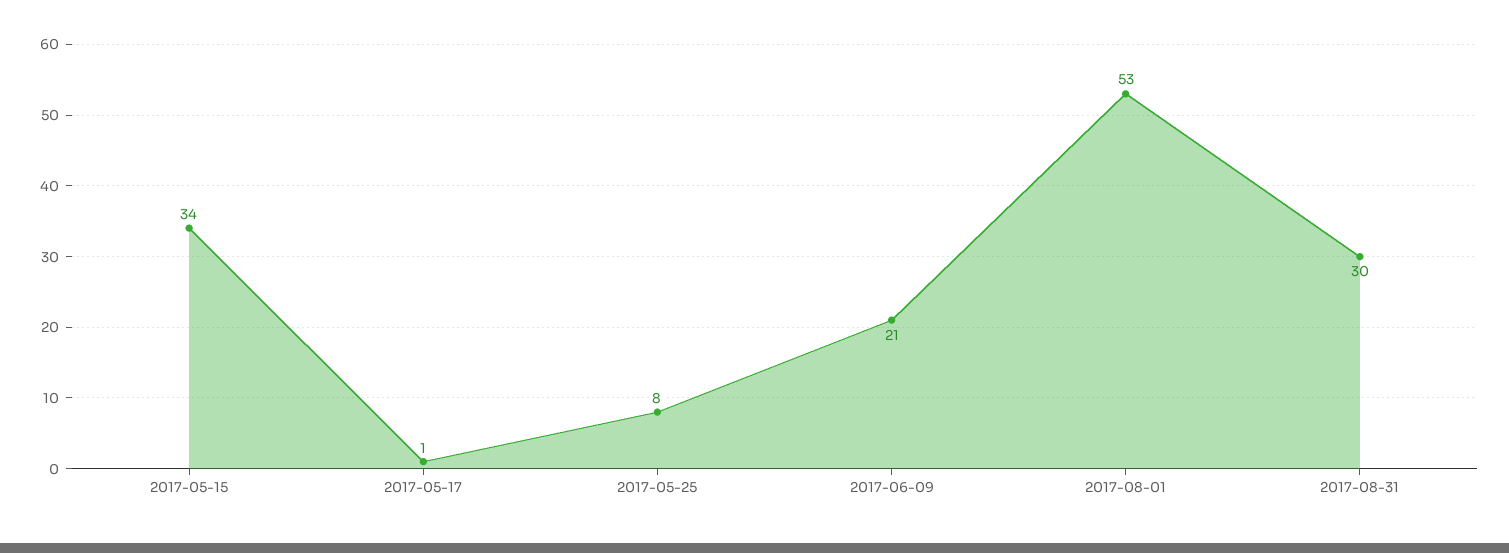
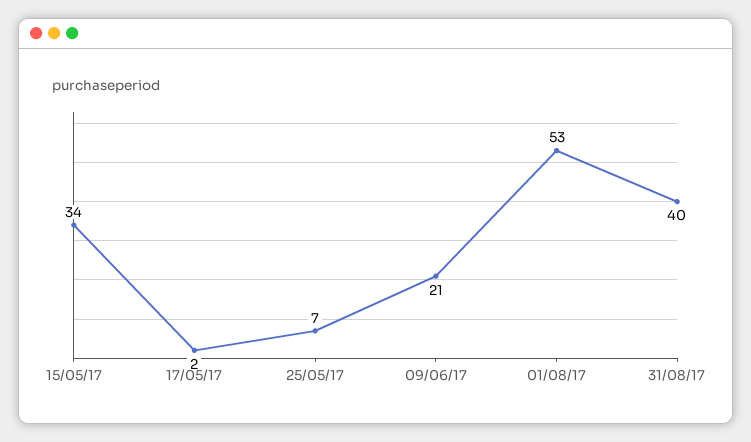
2017-05-17: 1 -> 2
2017-05-25: 8 -> 7
2017-08-31: 30 -> 40

